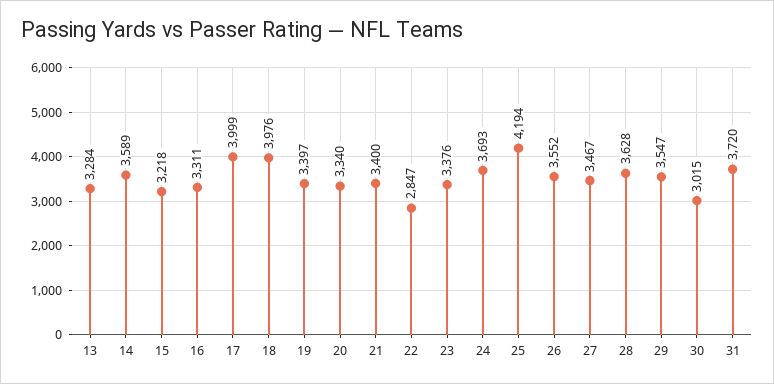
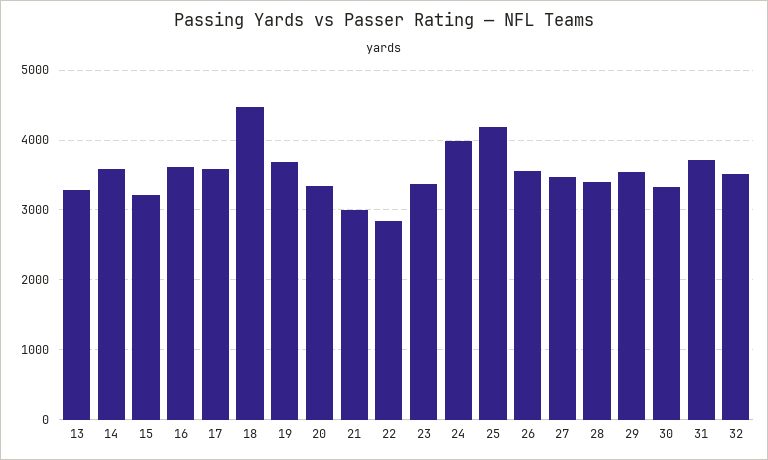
16: 3311 -> 3600
17: 3999 -> 3600
18: 3976 -> 4500
19: 3397 -> 3700
21: 3400 -> 3000
24: 3693 -> 4000
28: 3628 -> 3400
30: 3015 -> 3300
32: none -> 3500

